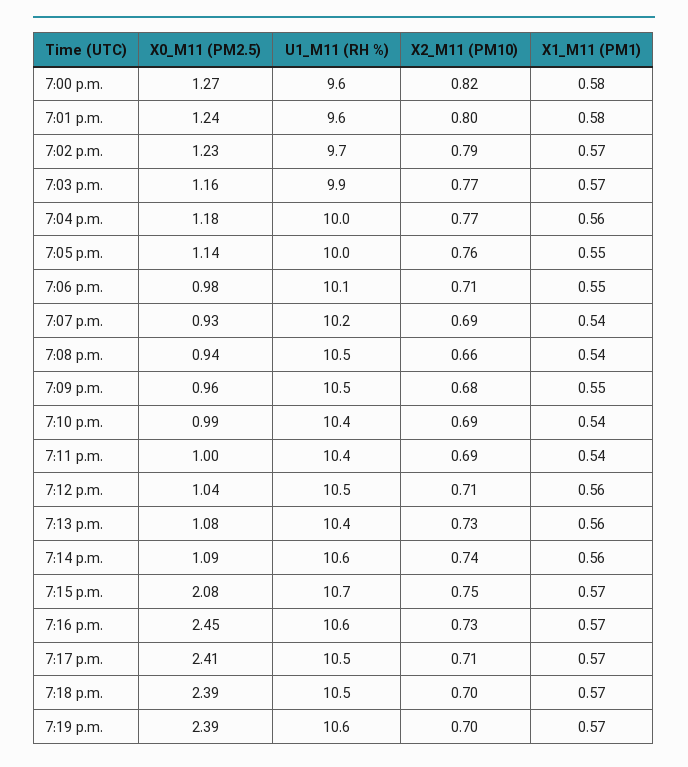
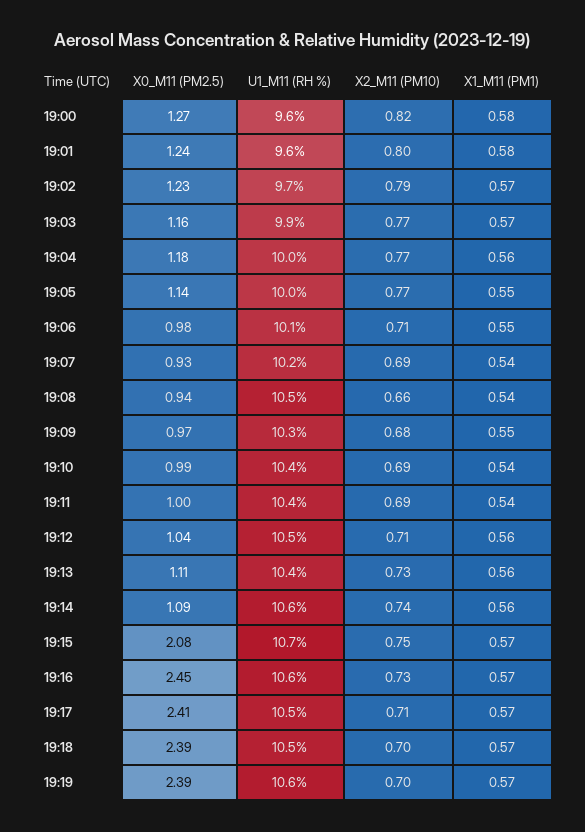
X2_M11 (PM10), 7:05 p.m.: 0.76 -> 0.77
X0_M11 (PM2.5), 7:09 p.m.: 0.96 -> 0.97
U1_M11 (RH %), 7:09 p.m.: 10.5 -> 10.3
X0_M11 (PM2.5), 7:13 p.m.: 1.08 -> 1.11

